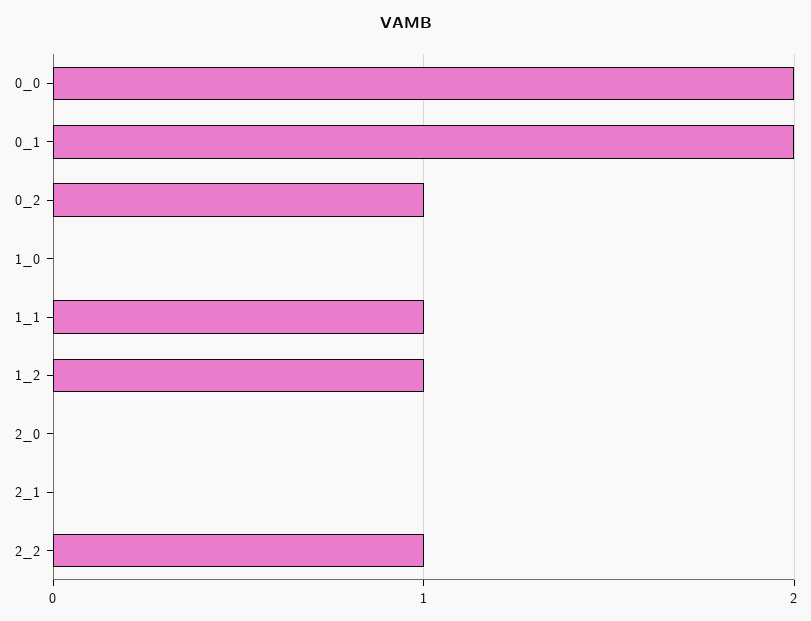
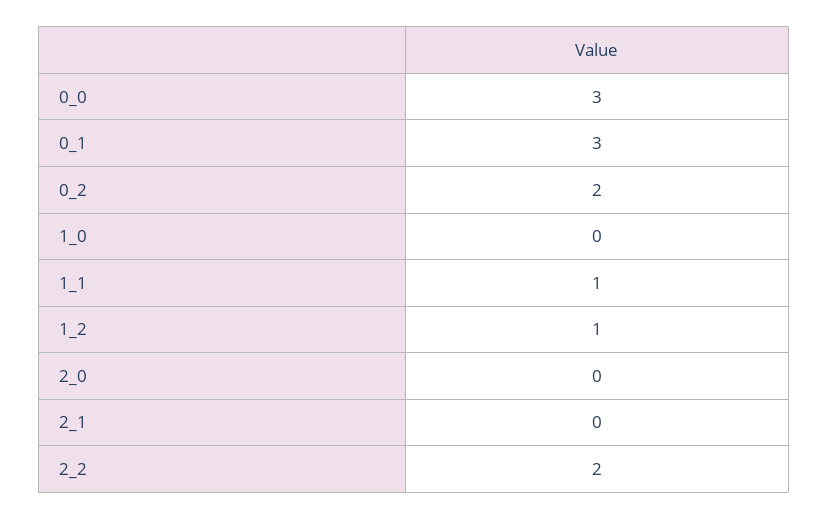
0_0: 2 -> 3
0_1: 2 -> 3
0_2: 1 -> 2
2_2: 1 -> 2

